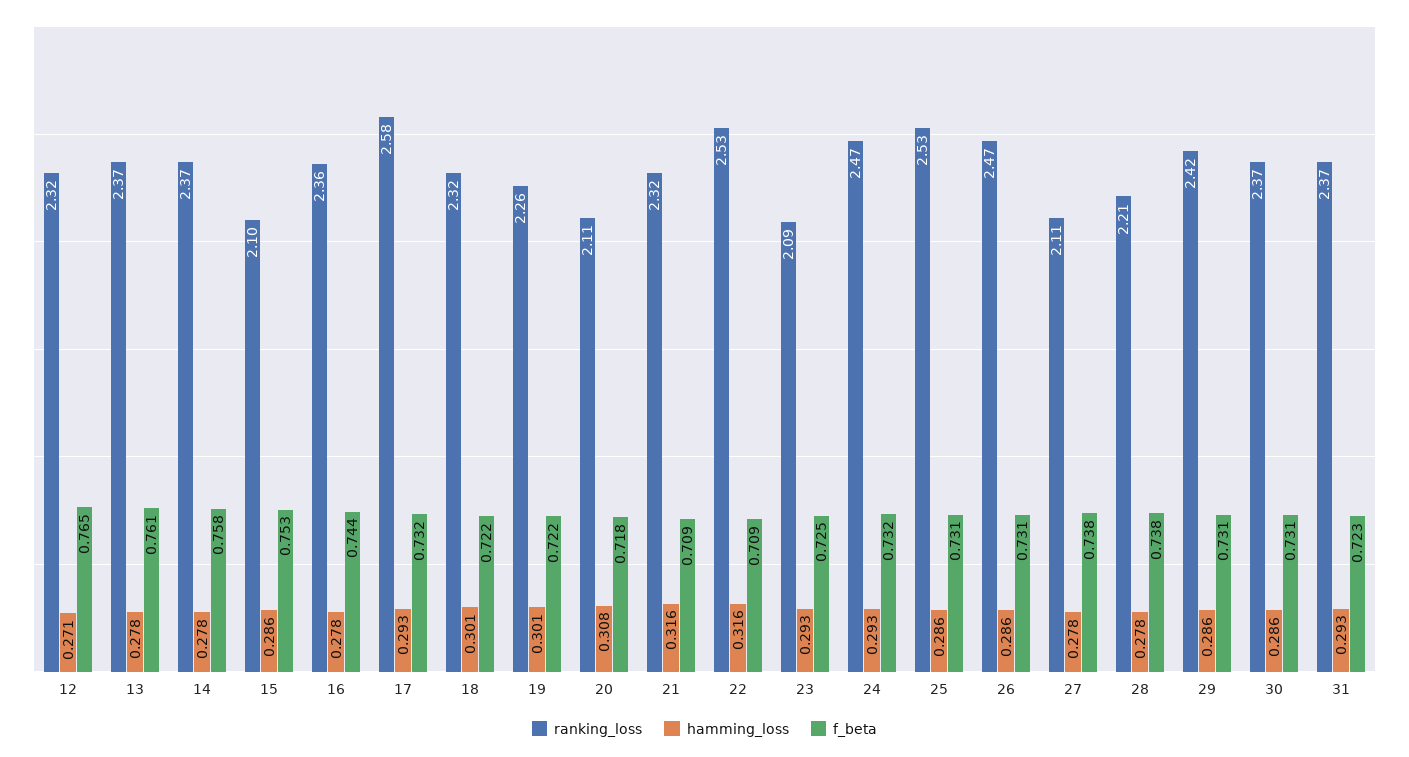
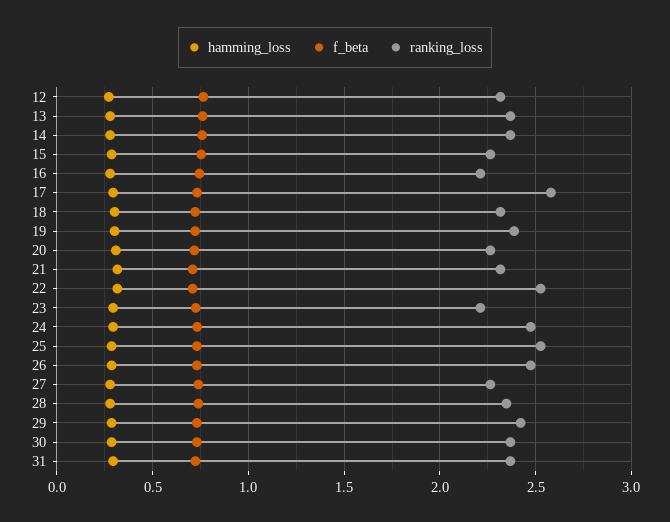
ranking_loss, 15: 2.1 -> 2.25
ranking_loss, 16: 2.36 -> 2.2
ranking_loss, 19: 2.26 -> 2.4
ranking_loss, 20: 2.11 -> 2.25
ranking_loss, 23: 2.09 -> 2.2
ranking_loss, 27: 2.11 -> 2.25
ranking_loss, 28: 2.21 -> 2.35

